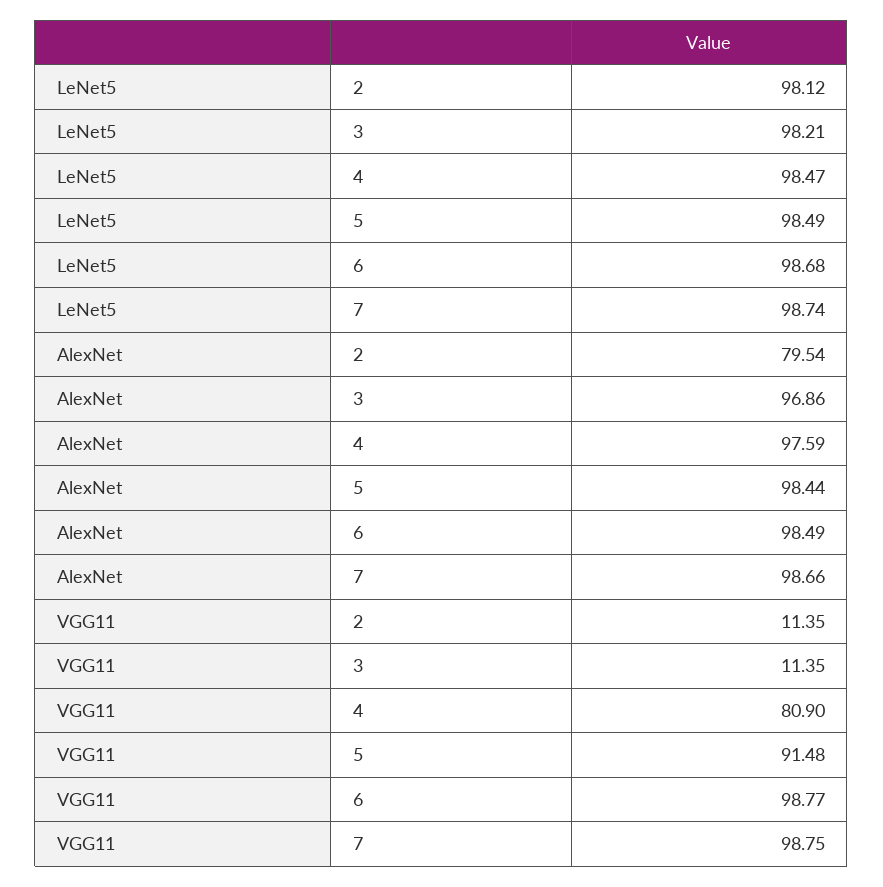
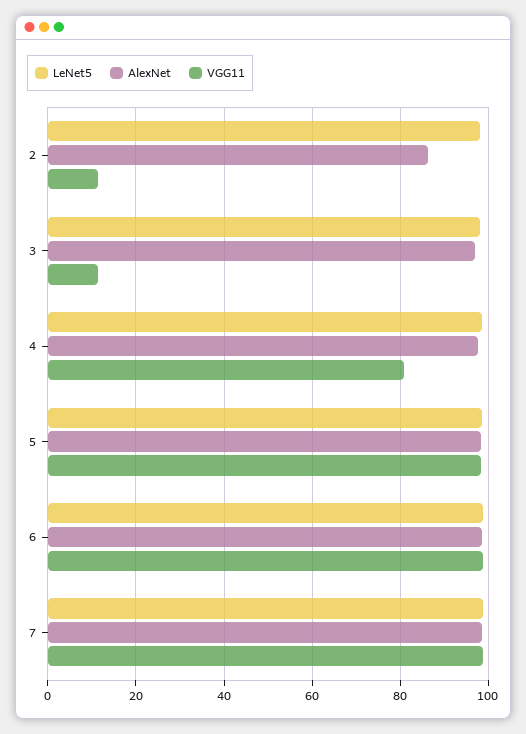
AlexNet, 2: 79.54 -> 86
VGG11, 5: 91.48 -> 98

